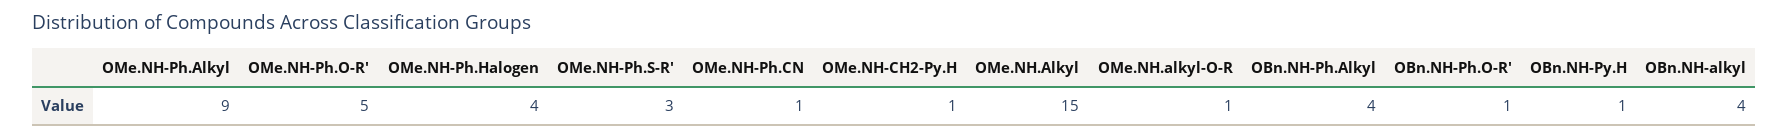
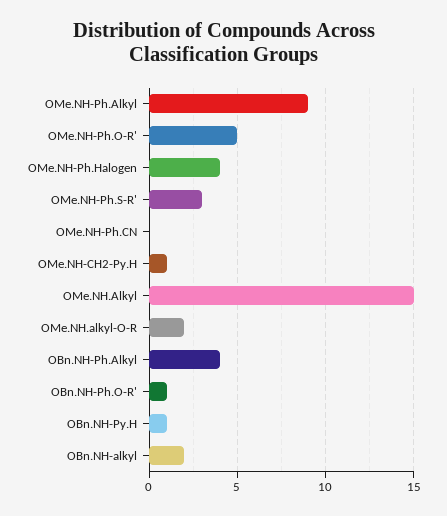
OMe.NH-Ph.CN: 1 -> 0
OMe.NH.alkyl-O-R: 1 -> 2
OBn.NH-alkyl: 4 -> 2

